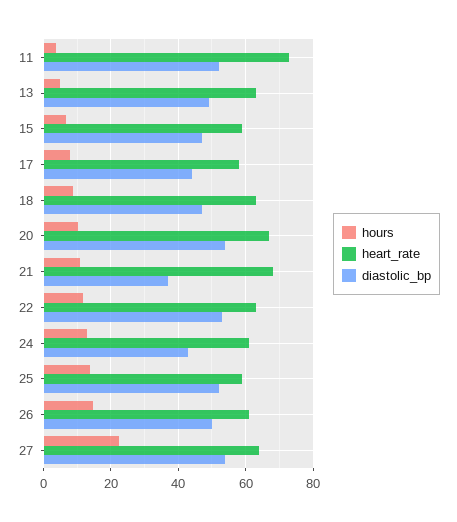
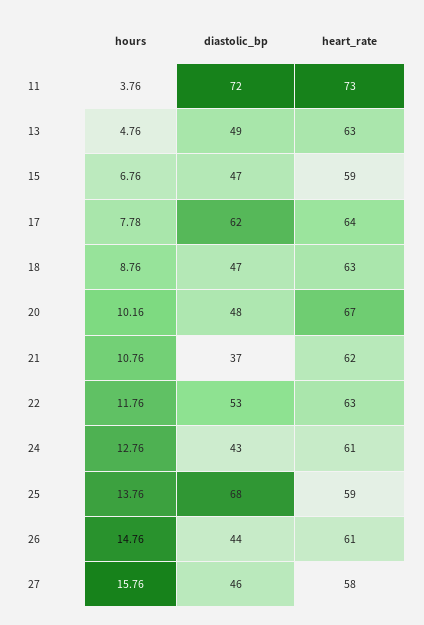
diastolic_bp, 11: 52 -> 72
heart_rate, 17: 58 -> 64
diastolic_bp, 17: 44 -> 62
diastolic_bp, 20: 54 -> 48
heart_rate, 21: 68 -> 62
diastolic_bp, 25: 52 -> 68
diastolic_bp, 26: 50 -> 44
hours, 27: 22 -> 15.76
heart_rate, 27: 64 -> 58
diastolic_bp, 27: 54 -> 46

